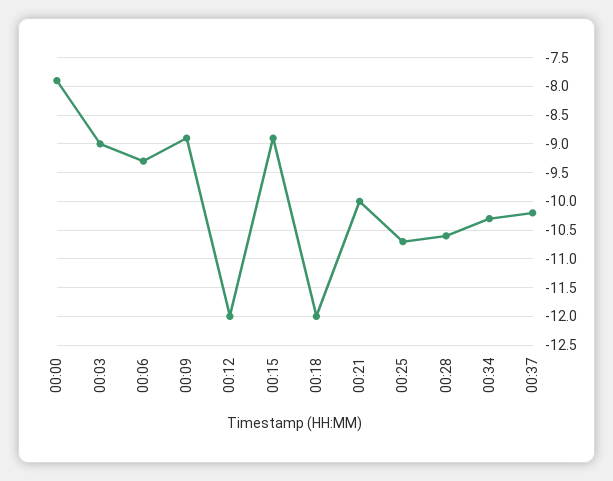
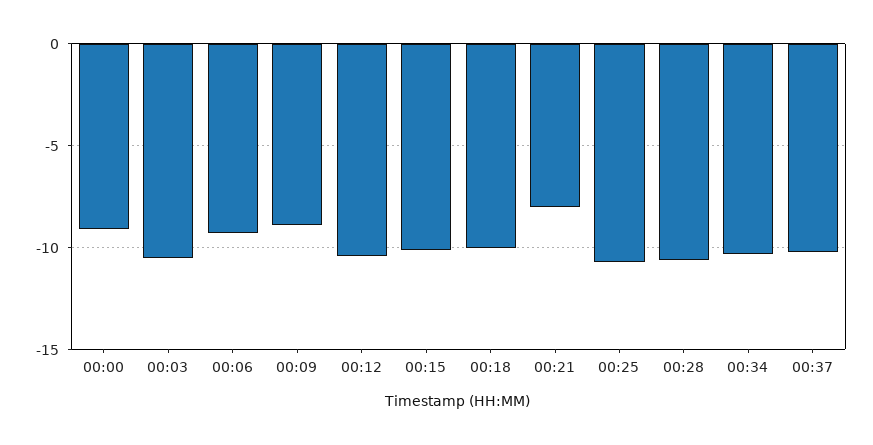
00:00: -8 -> -9
00:03: -9 -> -10.5
00:12: -12 -> -10.5
00:15: -9 -> -10
00:18: -12 -> -10
00:21: -10 -> -8

